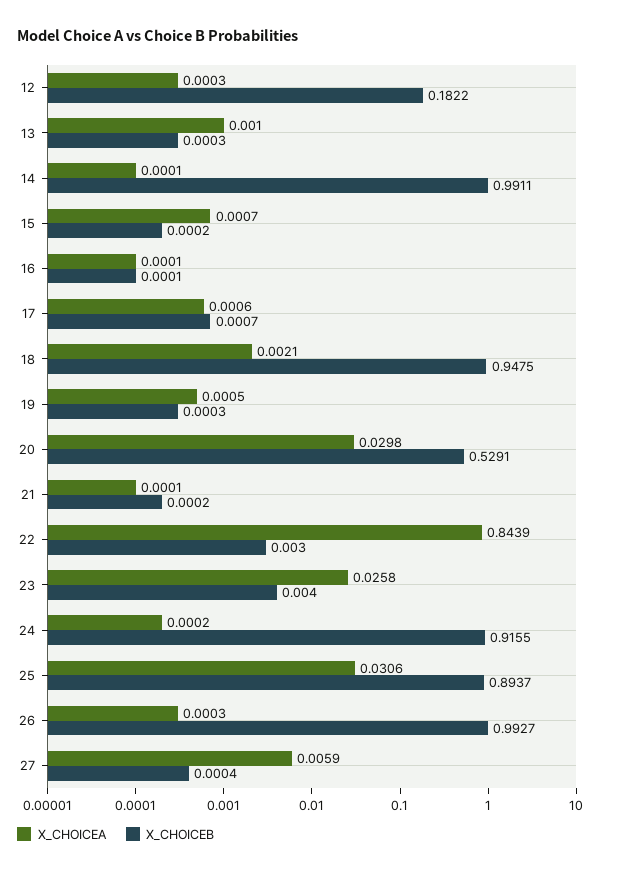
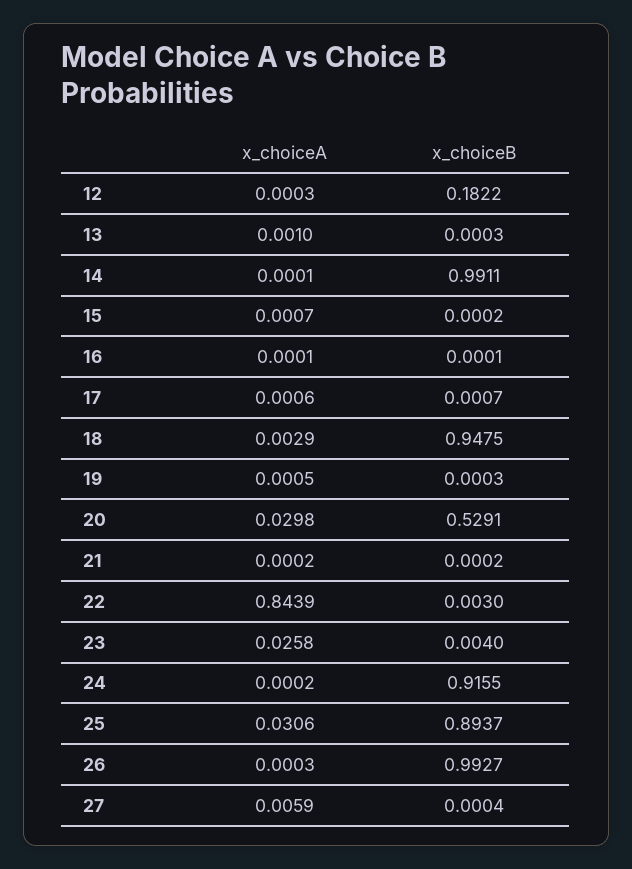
X_CHOICEA, 18: 0.0021 -> 0.0029
X_CHOICEA, 21: 0.0001 -> 0.0002

